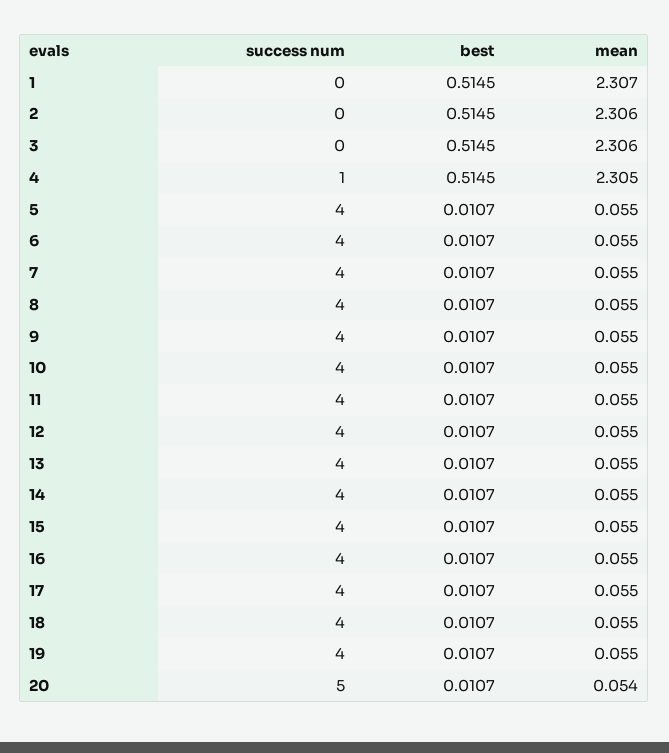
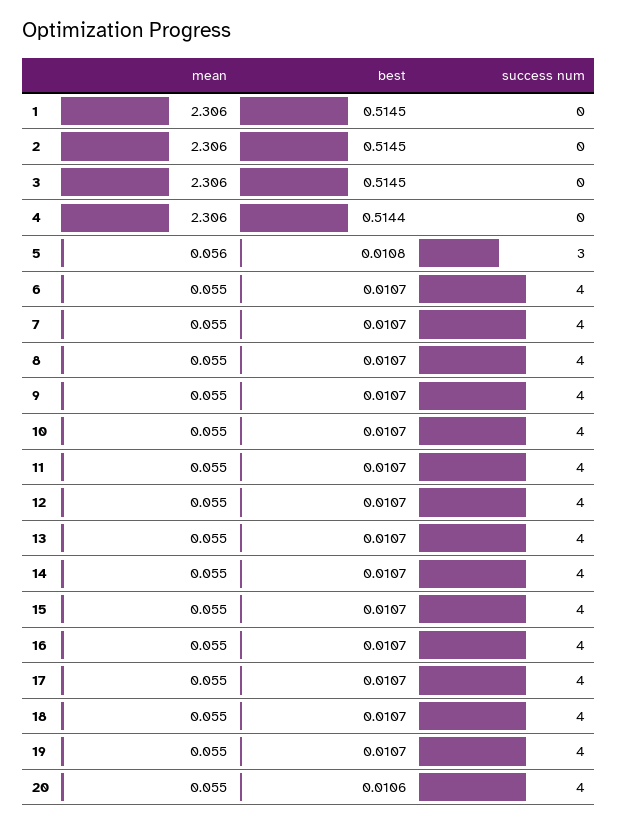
mean, 1: 2.307 -> 2.306
success num, 4: 1 -> 0
best, 4: 0.5145 -> 0.5144
mean, 4: 2.305 -> 2.306
success num, 5: 4 -> 3
best, 5: 0.0107 -> 0.0108
mean, 5: 0.055 -> 0.056
success num, 20: 5 -> 4
best, 20: 0.0107 -> 0.0106
mean, 20: 0.054 -> 0.055

